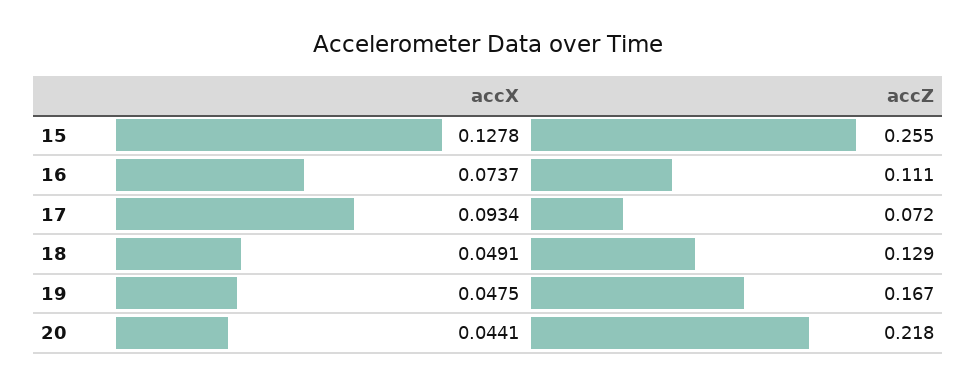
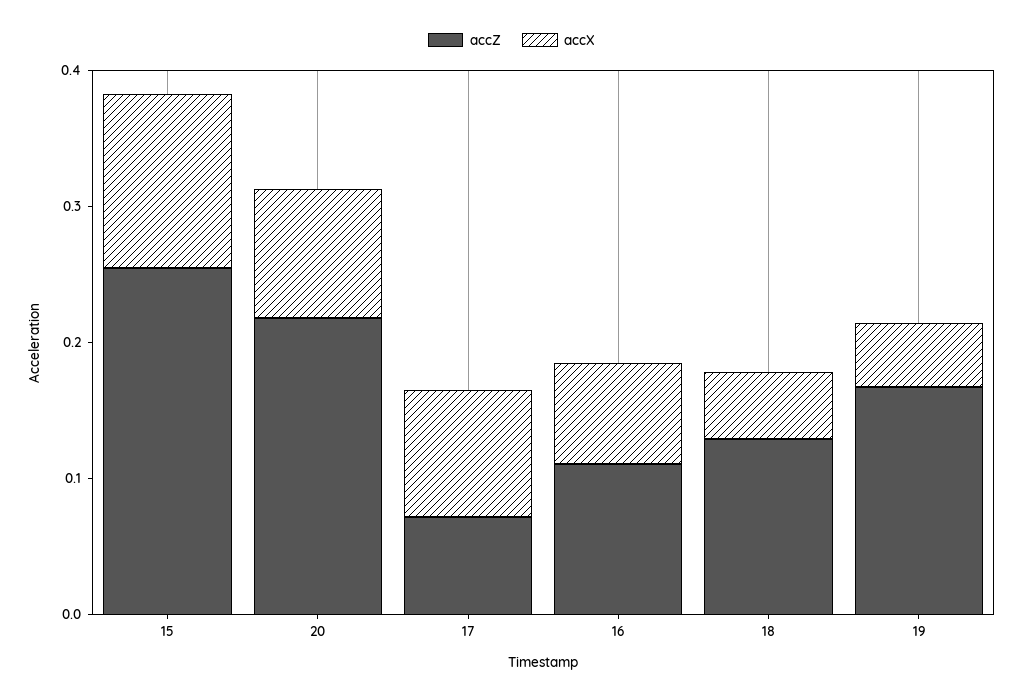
accX, 20: 0.0441 -> 0.1

